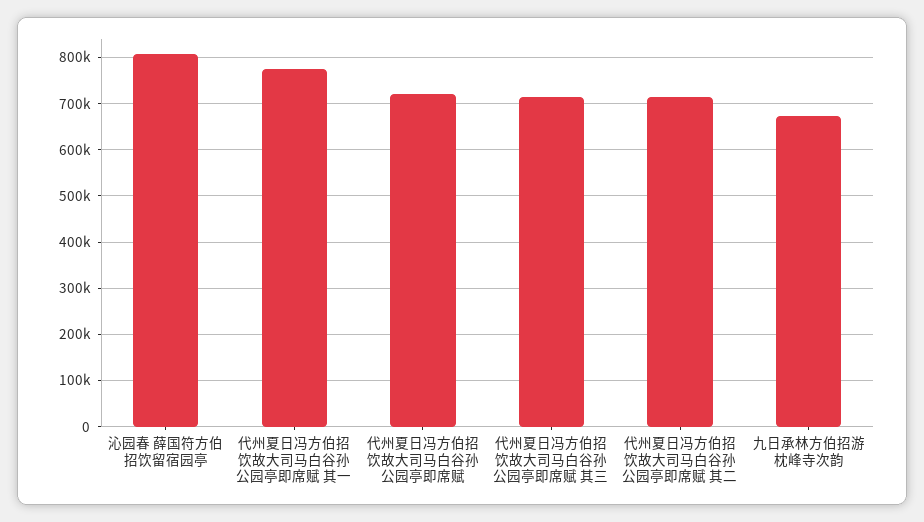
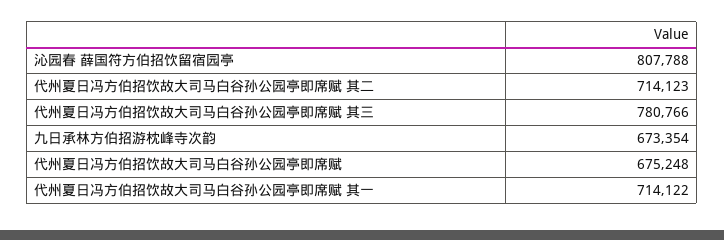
代州夏日冯方伯招饮故大司马白谷孙公园亭即席赋 其一: 780000 -> 714122
代州夏日冯方伯招饮故大司马白谷孙公园亭即席赋: 720000 -> 675248
代州夏日冯方伯招饮故大司马白谷孙公园亭即席赋 其三: 720000 -> 780766

